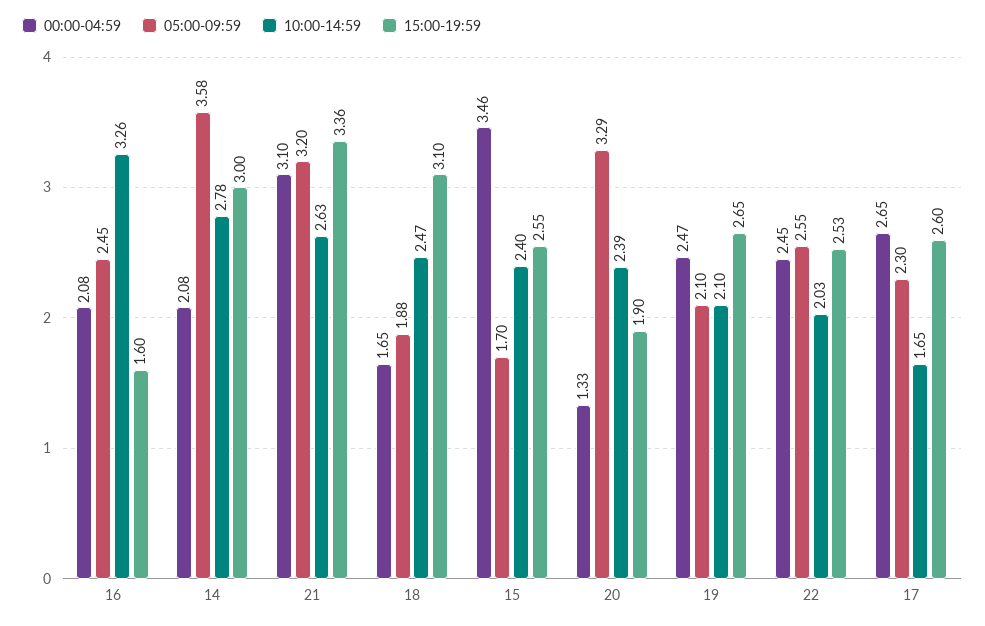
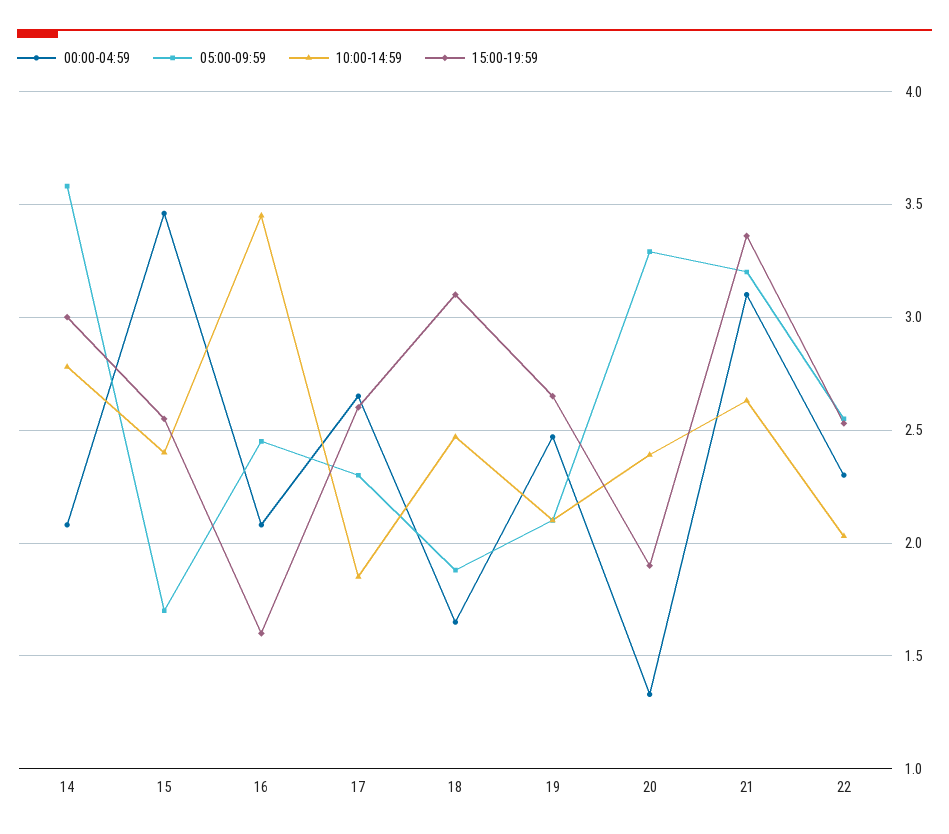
10:00-14:59, 16: 3.26 -> 3.45
00:00-04:59, 22: 2.45 -> 2.3
10:00-14:59, 17: 1.65 -> 1.85

